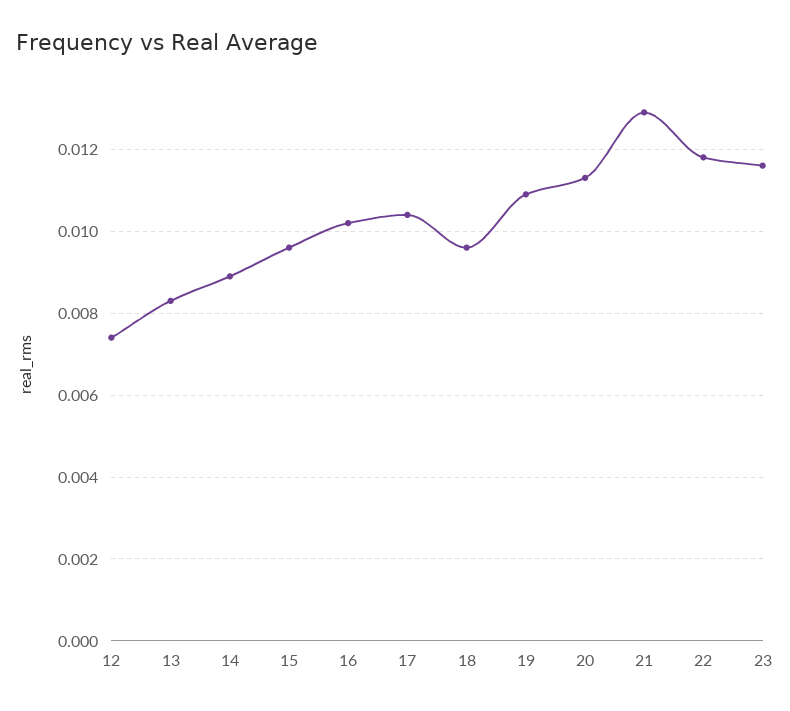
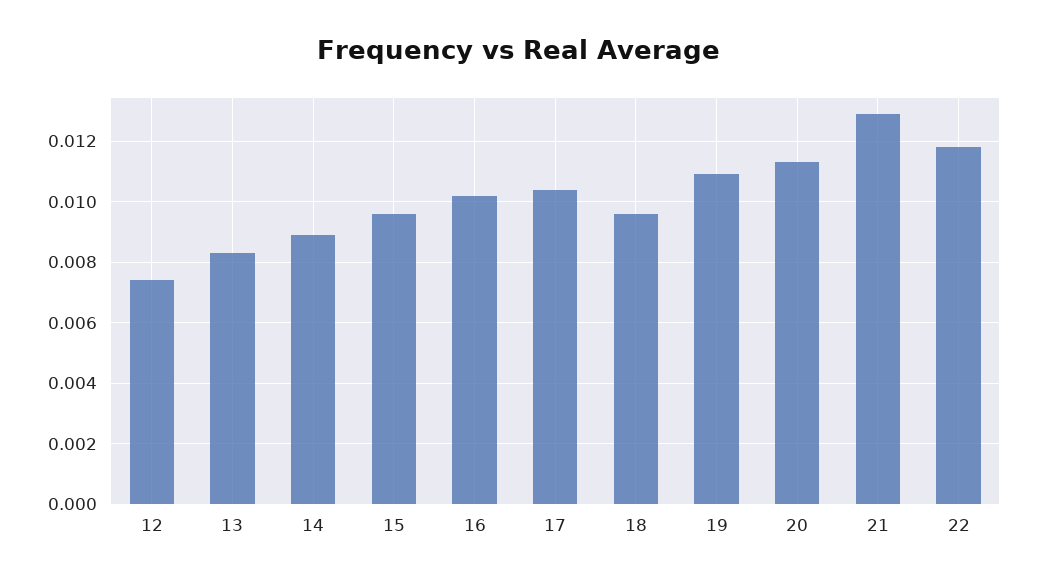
23: 0.0115 -> none

